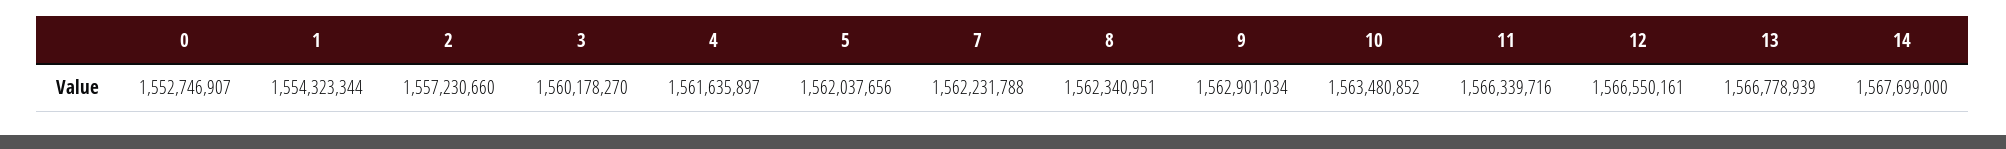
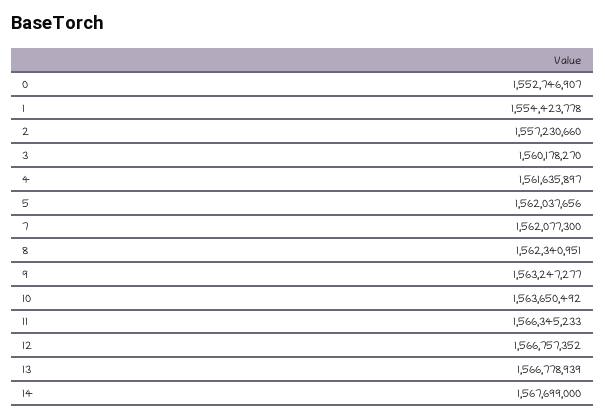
1: 1554323344 -> 1554423778
7: 1562231788 -> 1562077300
9: 1562901034 -> 1563247277
10: 1563480852 -> 1563650492
11: 1566339716 -> 1566345233
12: 1566550161 -> 1566757352

